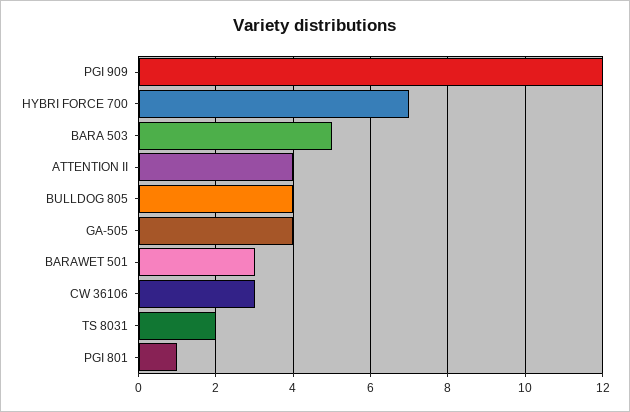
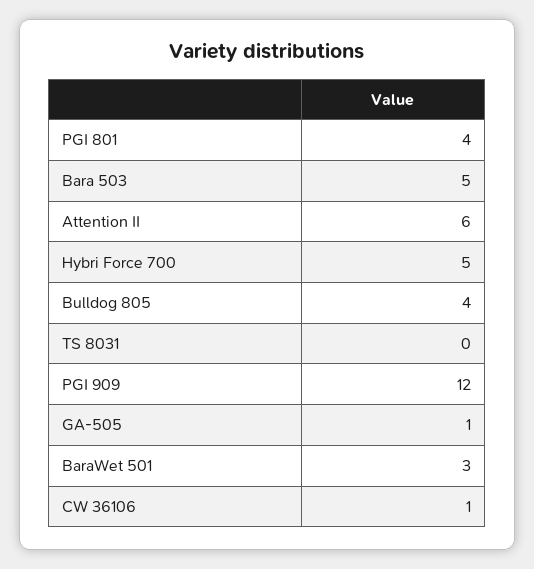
HYBRI FORCE 700: 7 -> 5
ATTENTION II: 4 -> 6
GA-505: 4 -> 1
CW 36106: 3 -> 1
TS 8031: 2 -> 0
PGI 801: 1 -> 4

